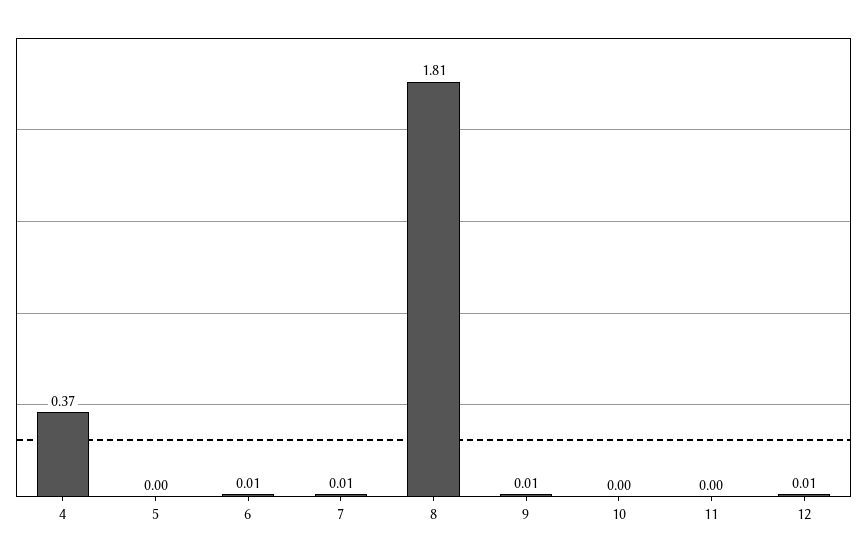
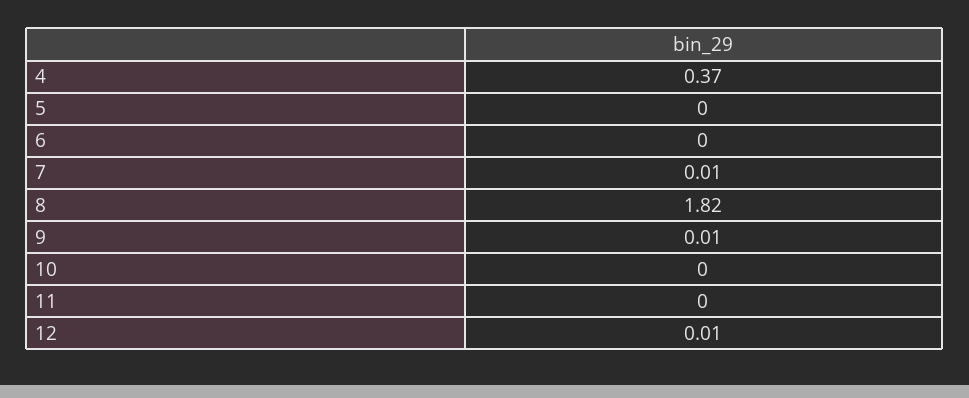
6: 0.01 -> 0
8: 1.81 -> 1.82

